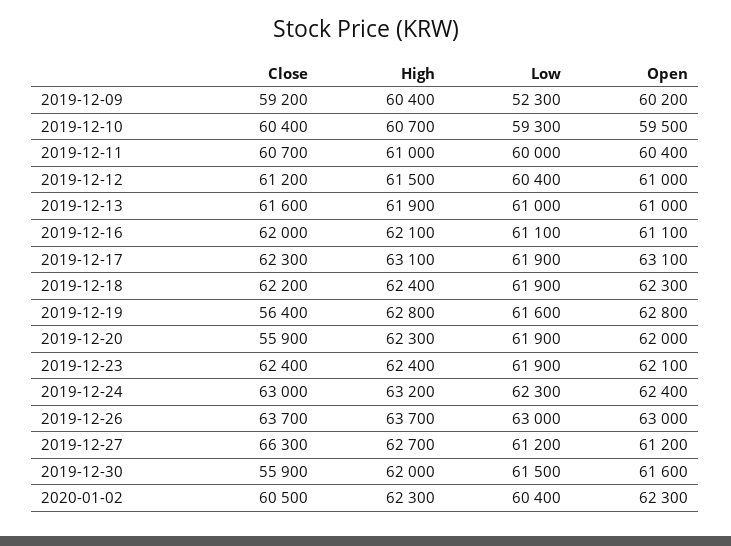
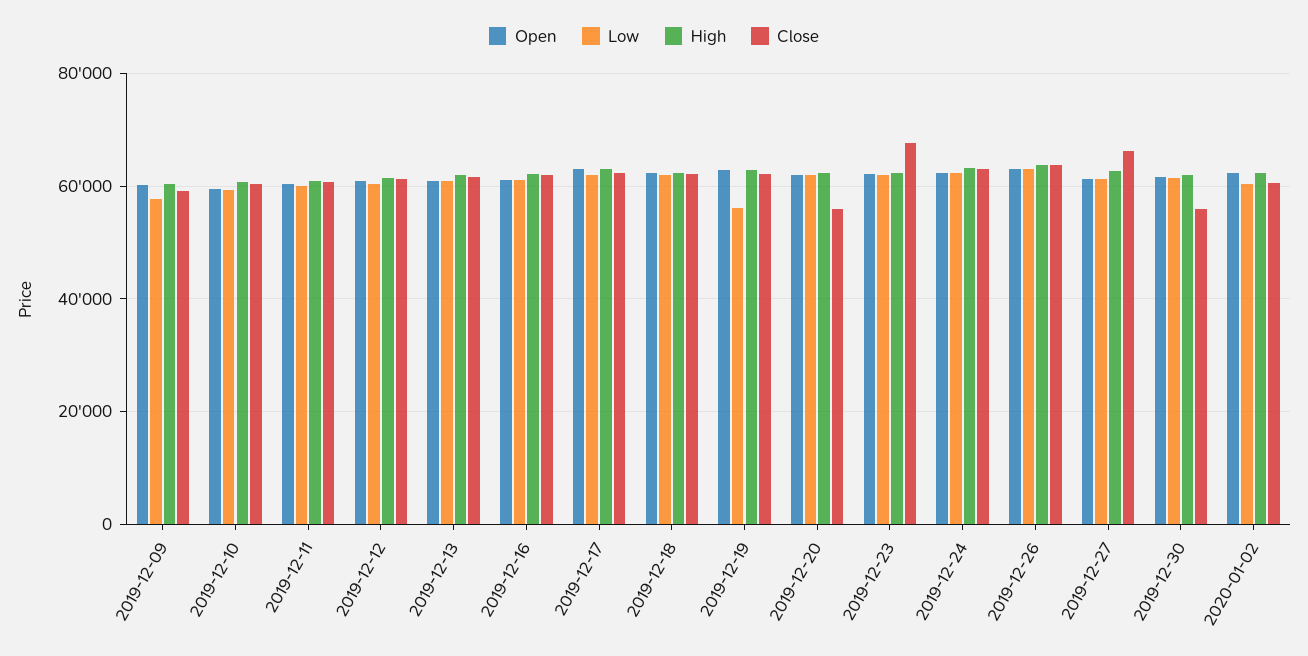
Low, 2019-12-09: 52300 -> 58000
Close, 2019-12-19: 56400 -> 62000
Low, 2019-12-19: 61600 -> 56000
Close, 2019-12-23: 62400 -> 68000

